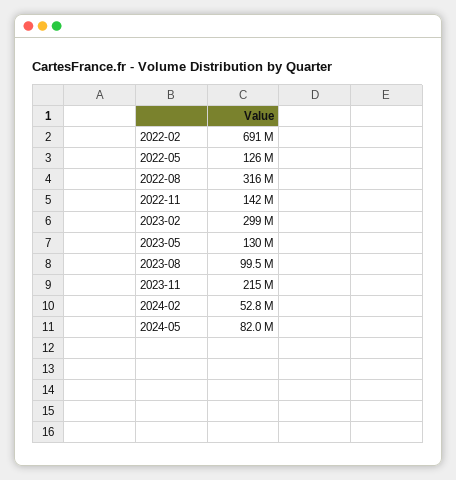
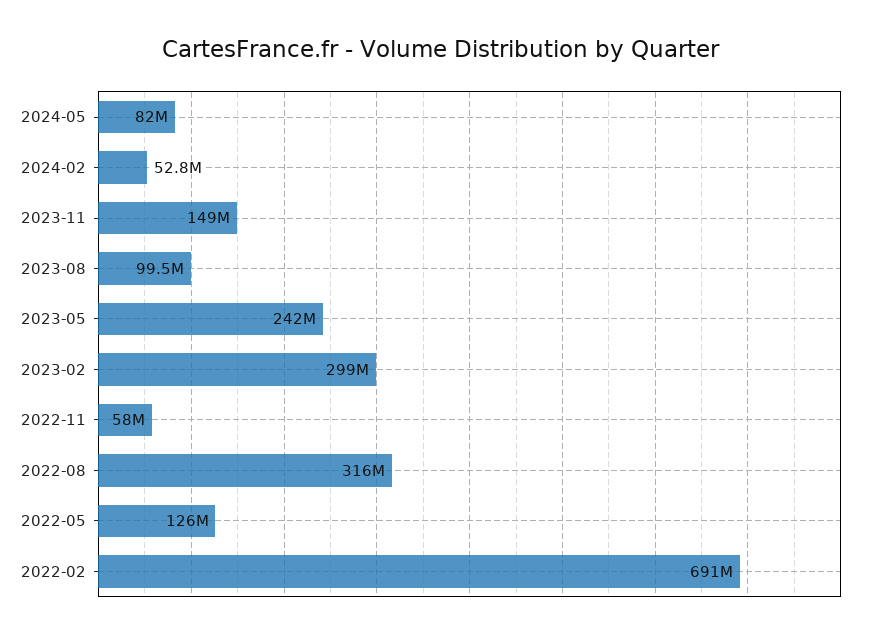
2022-11: 142000000 -> 58000000
2023-05: 130000000 -> 242000000
2023-11: 215000000 -> 149000000

